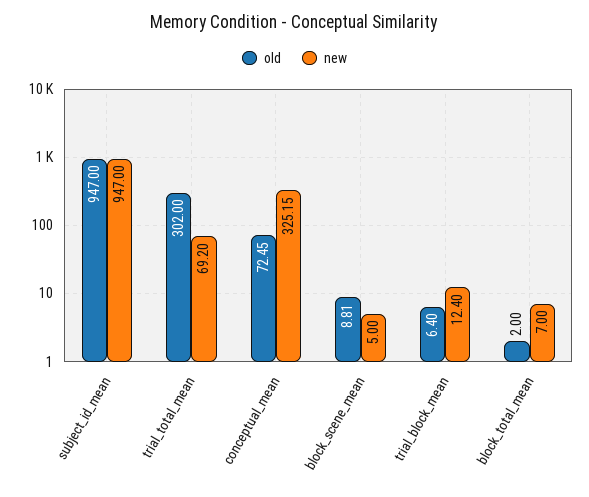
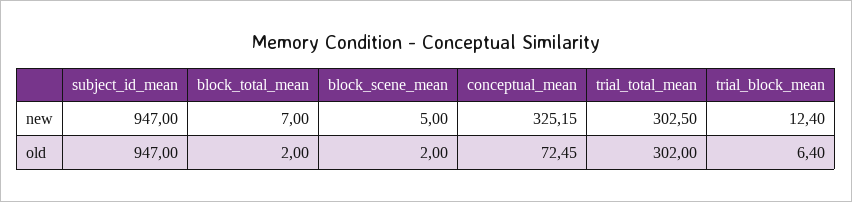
new, trial_total_mean: 69.2 -> 302.5
old, block_scene_mean: 8.81 -> 2

